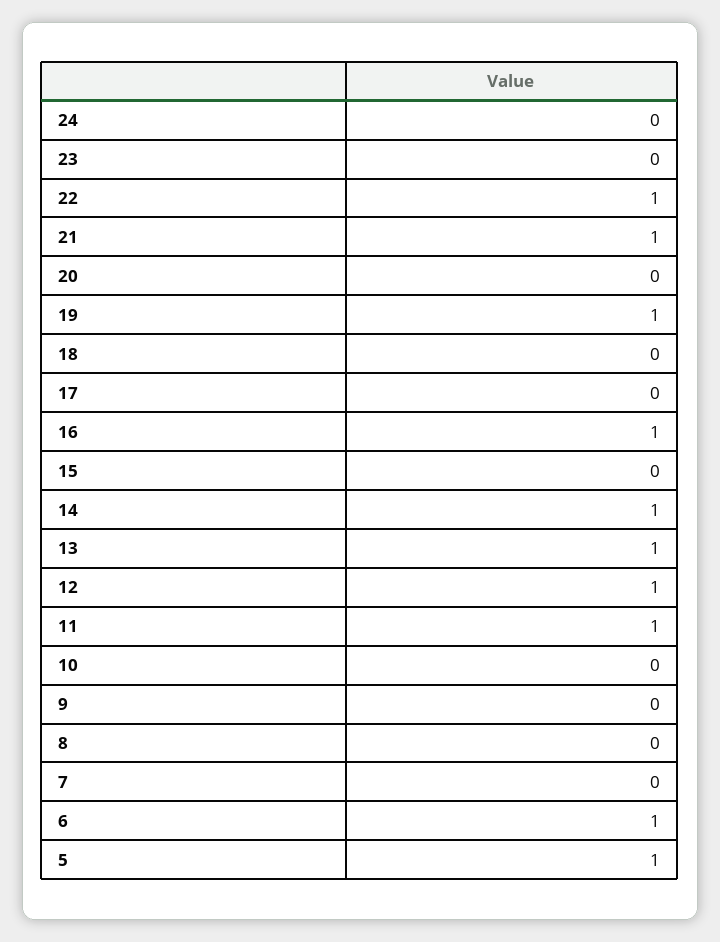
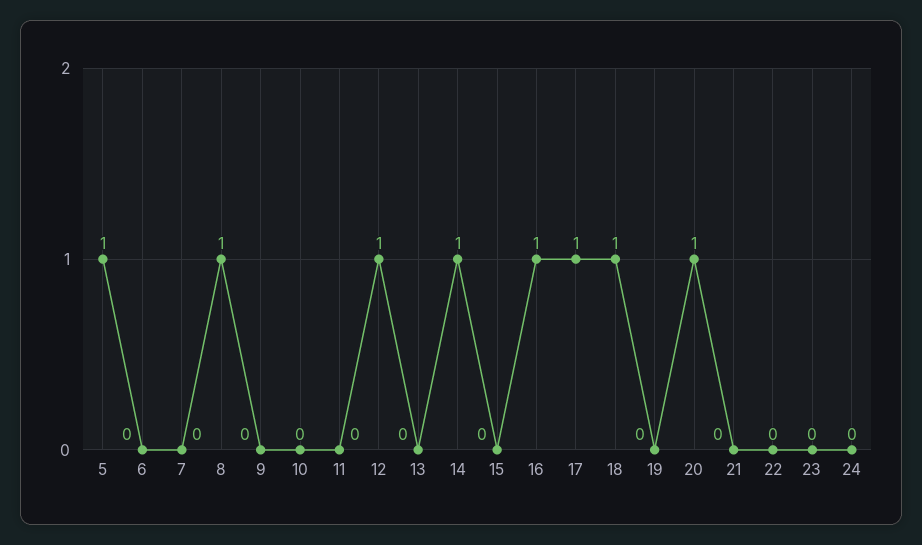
22: 1 -> 0
21: 1 -> 0
20: 0 -> 1
19: 1 -> 0
18: 0 -> 1
17: 0 -> 1
13: 1 -> 0
11: 1 -> 0
8: 0 -> 1
6: 1 -> 0

